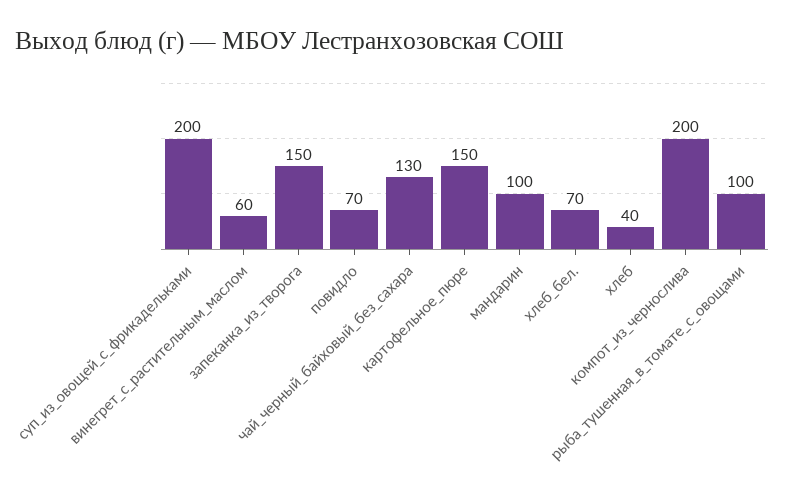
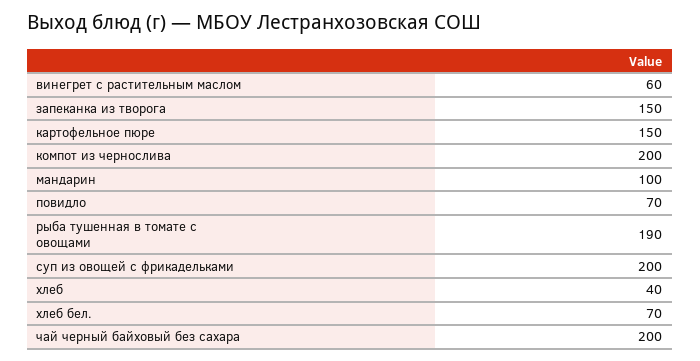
чай_черный_байховый_без_сахара: 130 -> 200
рыба_тушенная_в_томате_с_овощами: 100 -> 190

